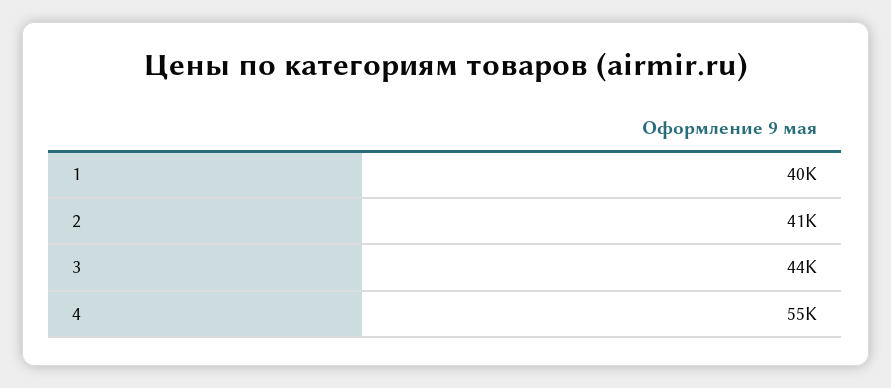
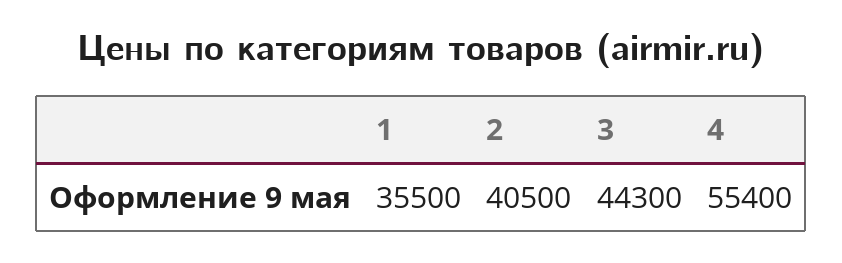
1: 40000 -> 35500

